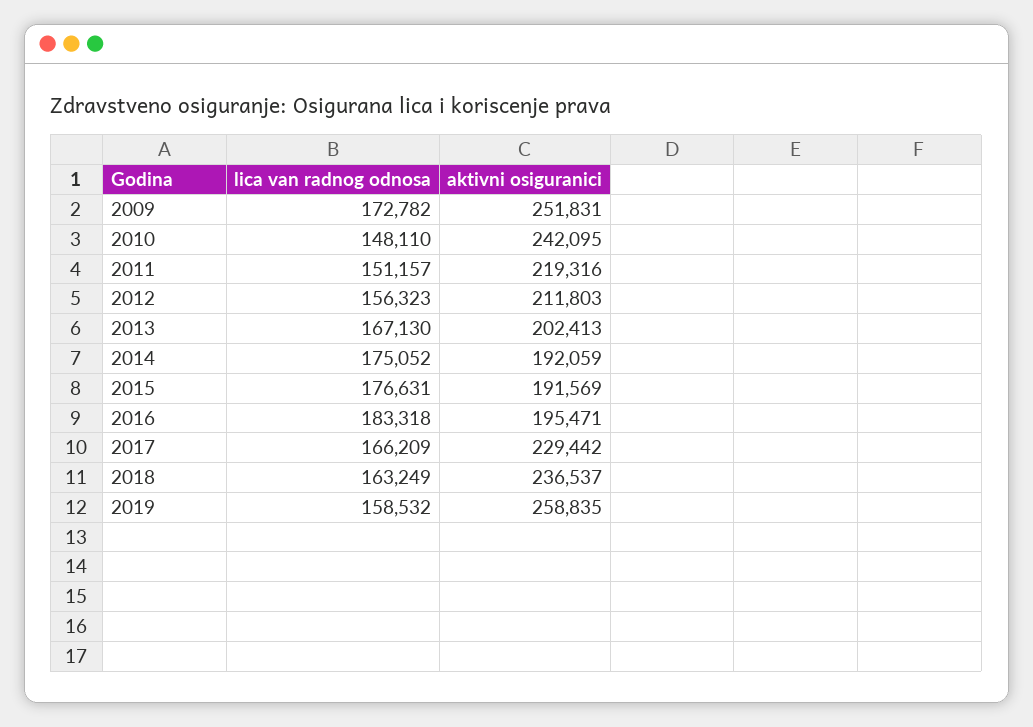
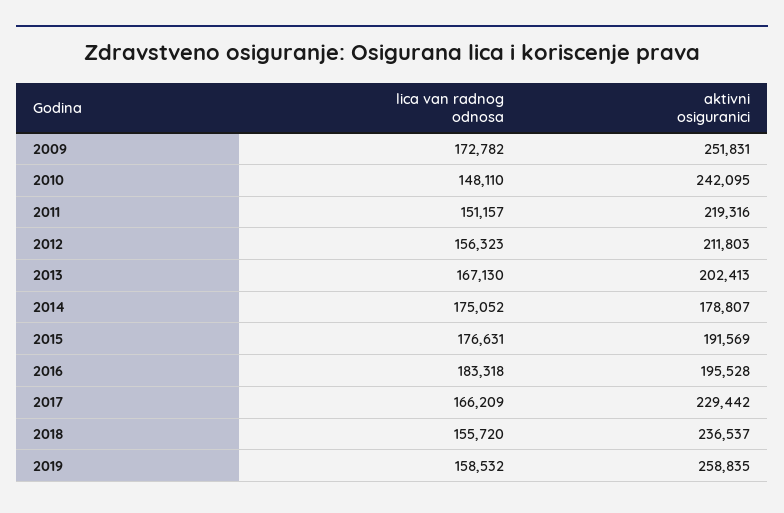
aktivni osiguranici, 2014: 192059 -> 178807
aktivni osiguranici, 2016: 195471 -> 195528
lica van radnog odnosa, 2018: 163249 -> 155720

